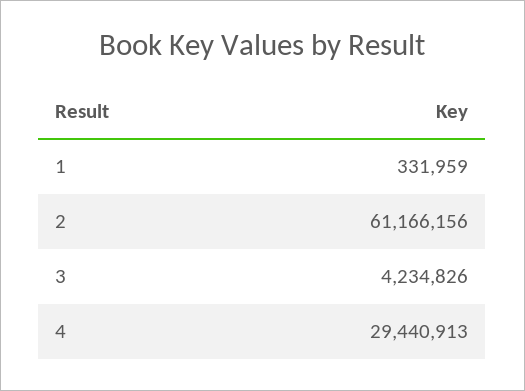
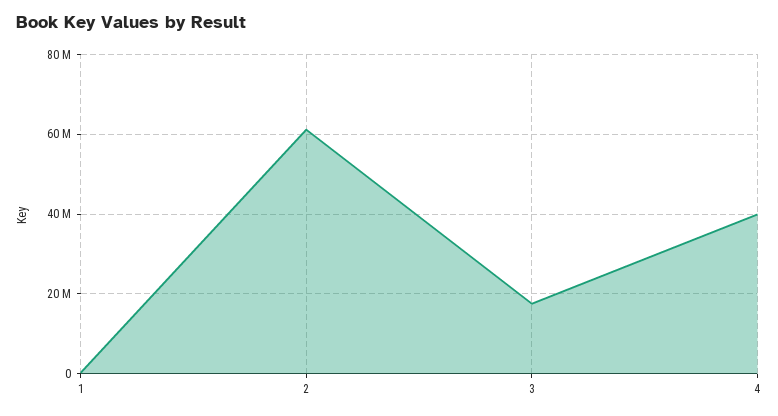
3: 4234826 -> 18000000
4: 29440913 -> 40000000

